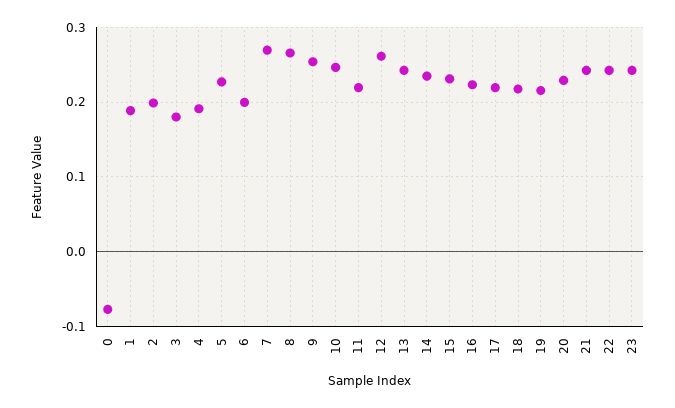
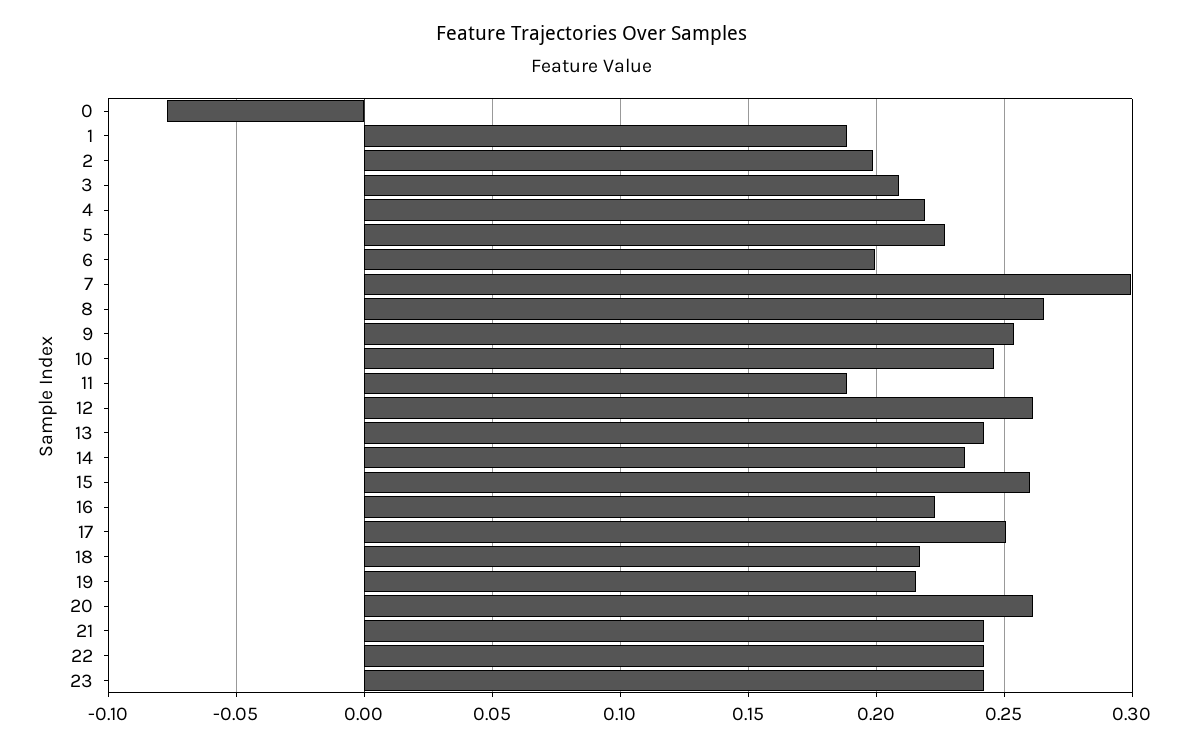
3: 0.18 -> 0.21
4: 0.19 -> 0.22
7: 0.27 -> 0.3
11: 0.22 -> 0.19
15: 0.23 -> 0.26
17: 0.22 -> 0.25
20: 0.23 -> 0.26

